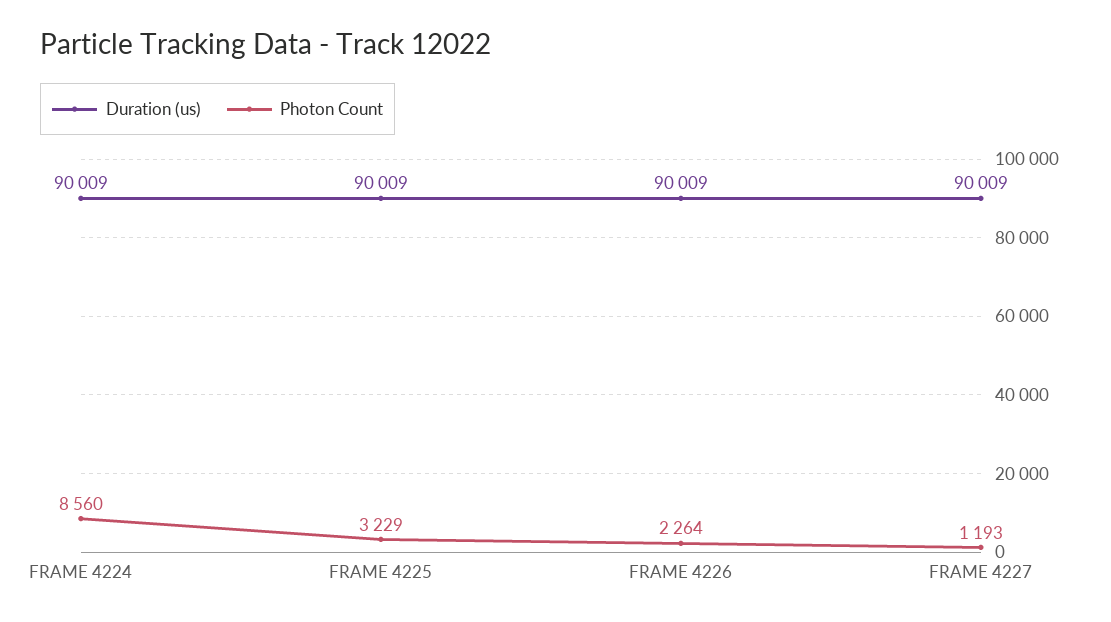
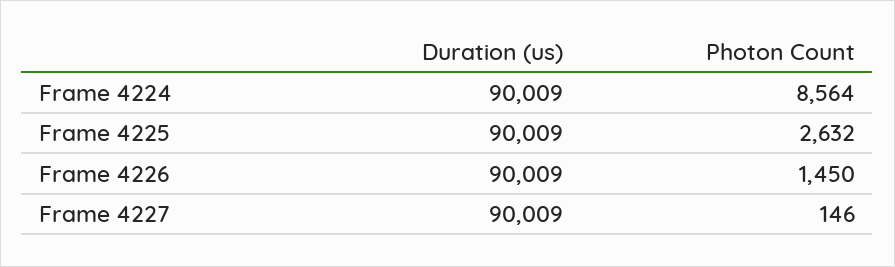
Photon Count, FRAME 4224: 8560 -> 8564
Photon Count, FRAME 4225: 3229 -> 2632
Photon Count, FRAME 4226: 2264 -> 1450
Photon Count, FRAME 4227: 1193 -> 146

